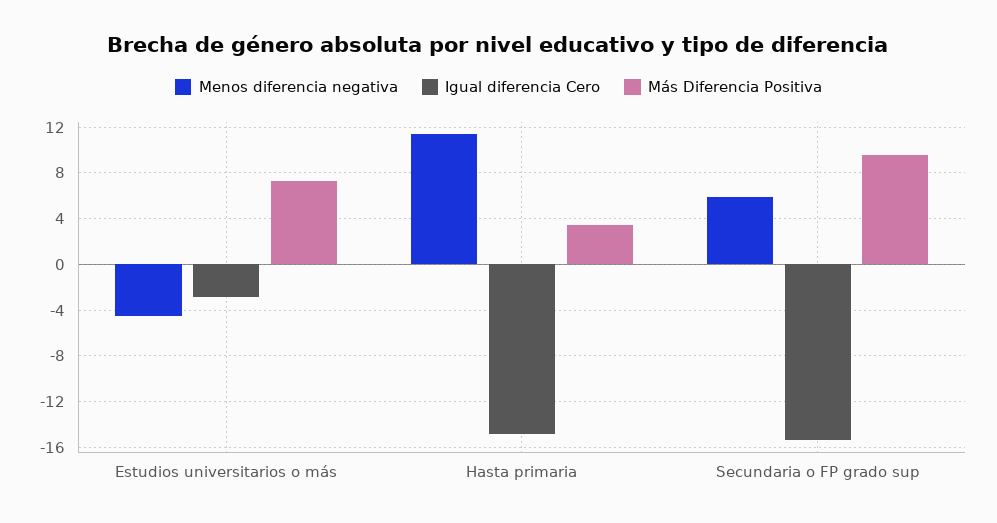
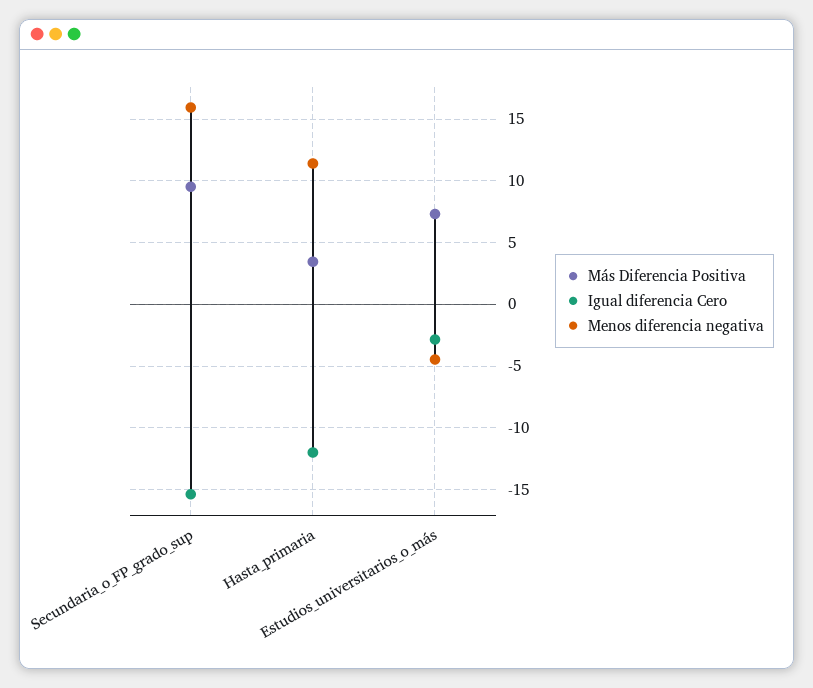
Igual diferencia Cero, Hasta primaria: -15 -> -12
Menos diferencia negativa, Secundaria o FP grado sup: 6 -> 16

